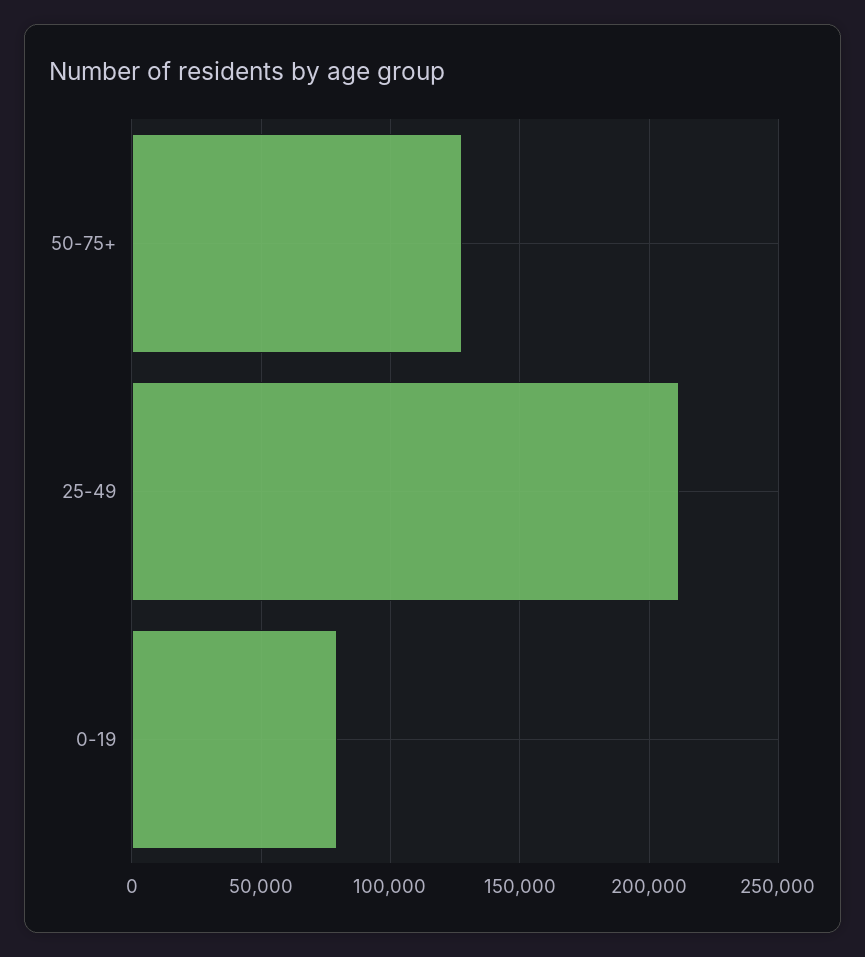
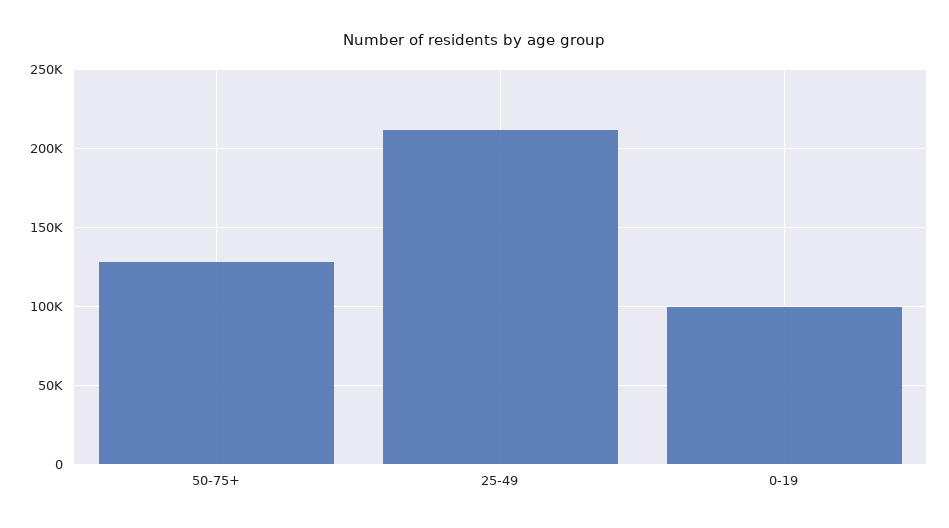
0-19: 80000 -> 100000

